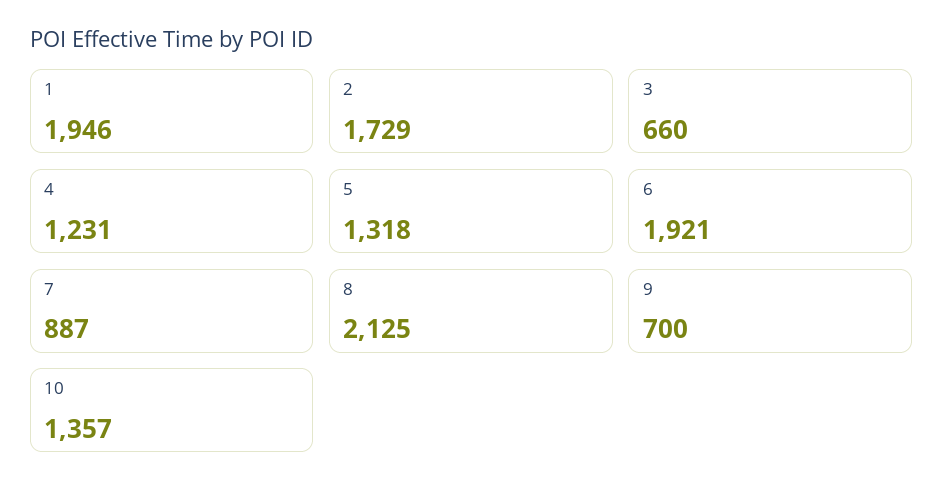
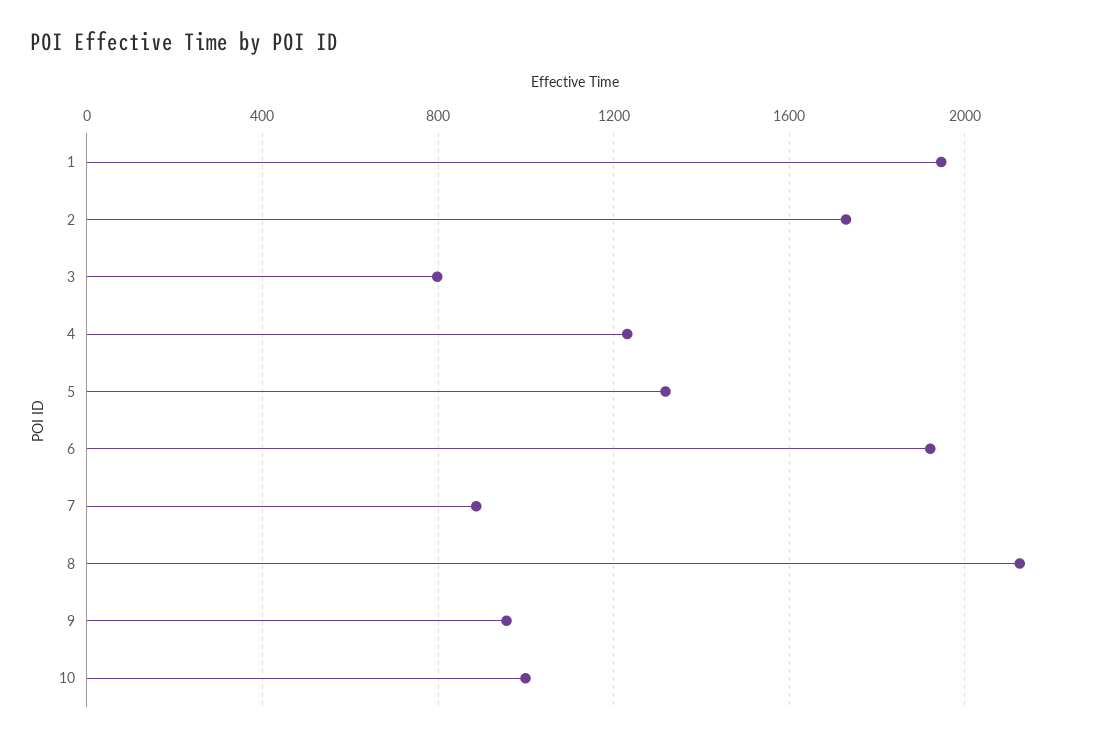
3: 660 -> 800
9: 700 -> 950
10: 1357 -> 1000

